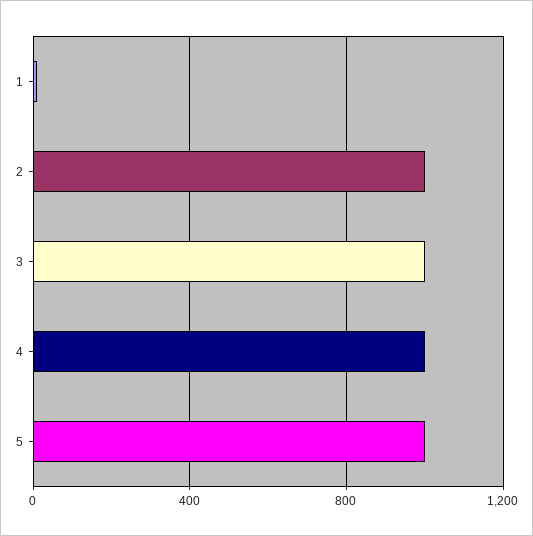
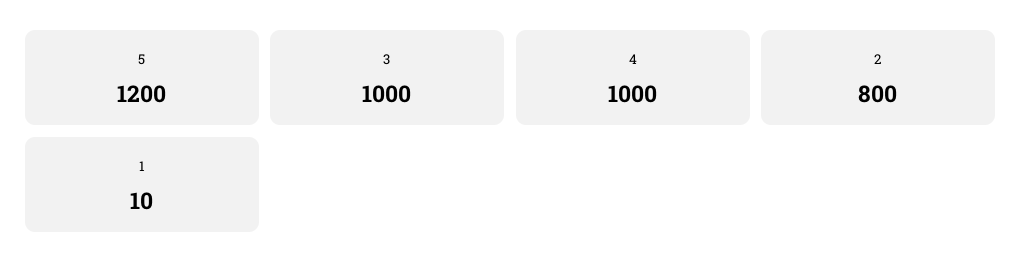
2: 1000 -> 800
5: 1000 -> 1200

